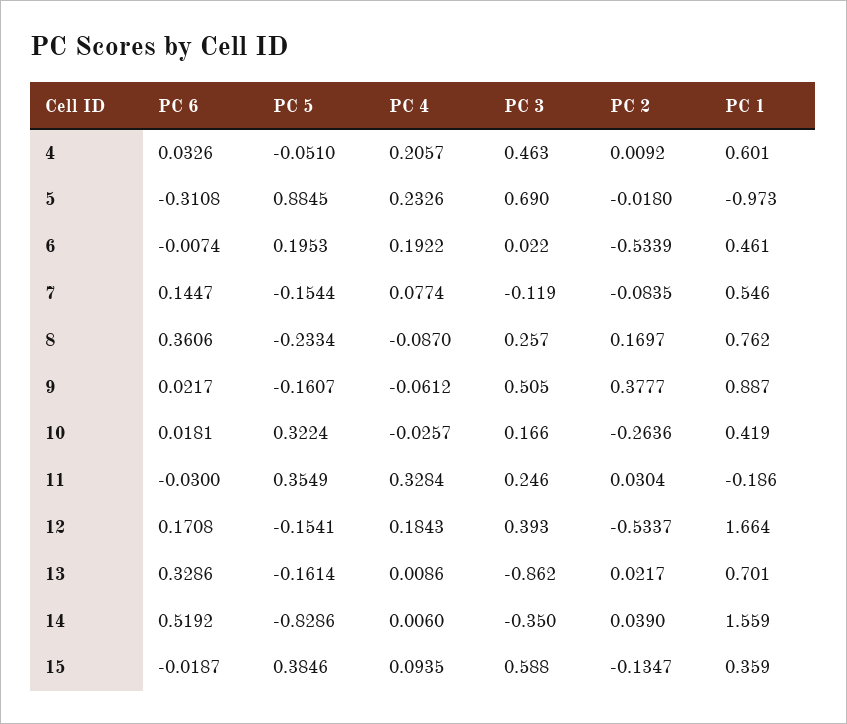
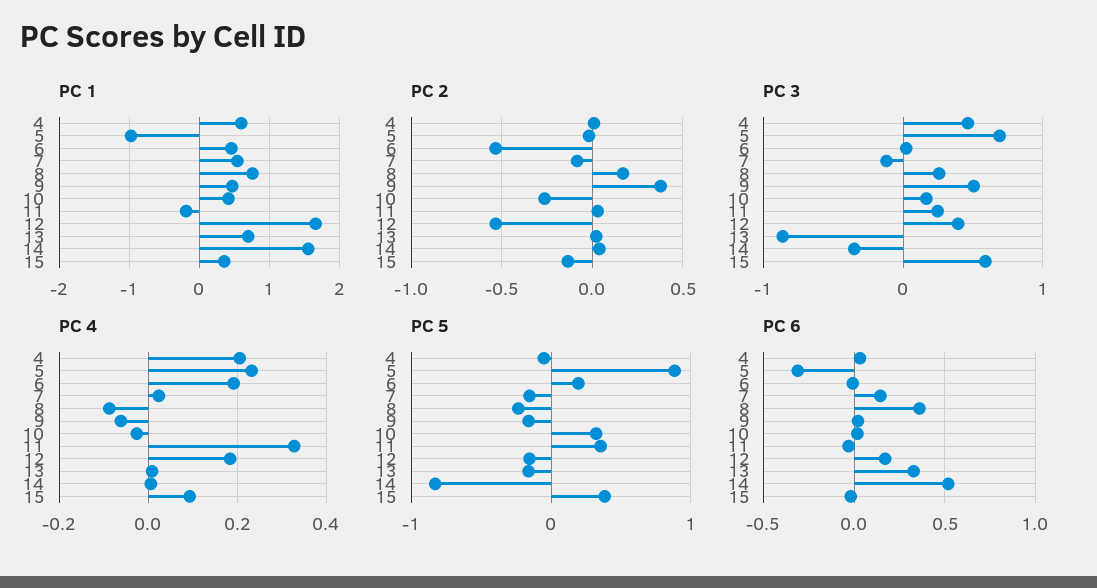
PC 4, 7: 0.0774 -> 0.02
PC 1, 9: 0.887 -> 0.5

